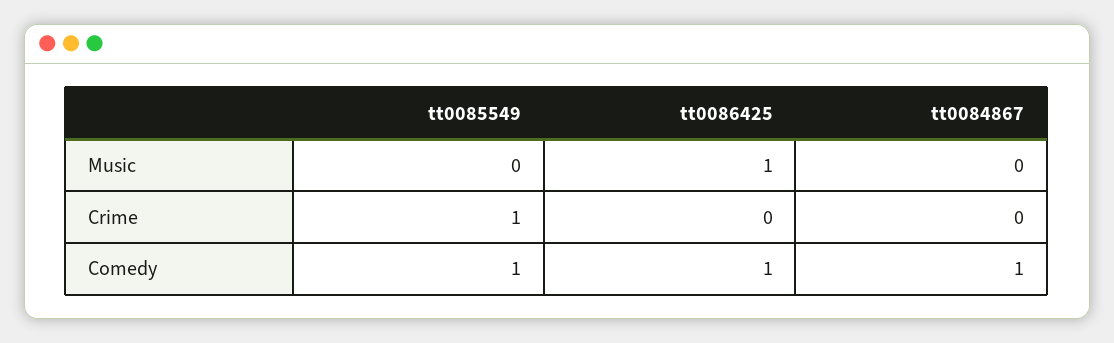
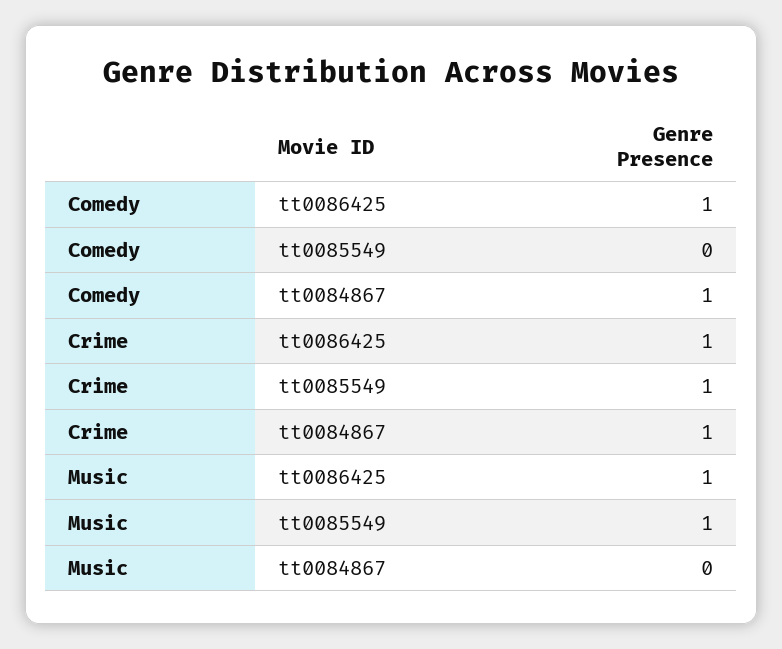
tt0085549, Music: 0 -> 1
tt0086425, Crime: 0 -> 1
tt0084867, Crime: 0 -> 1
tt0085549, Comedy: 1 -> 0

